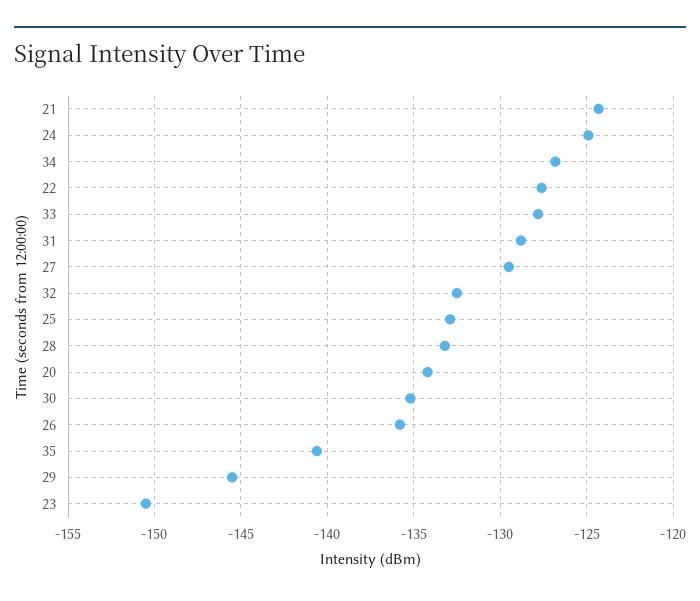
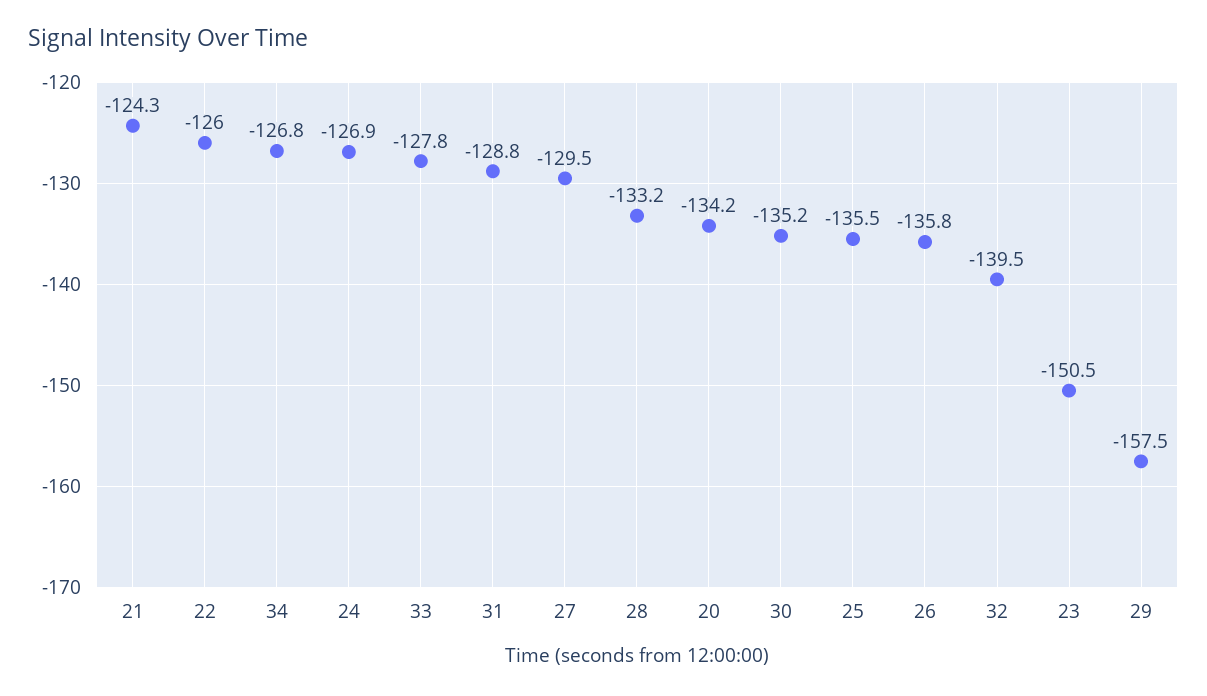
24: -125 -> -126.9
22: -127.5 -> -126
32: -132.5 -> -139.5
25: -133 -> -135.5
35: -140.5 -> none
29: -145.5 -> -157.5

